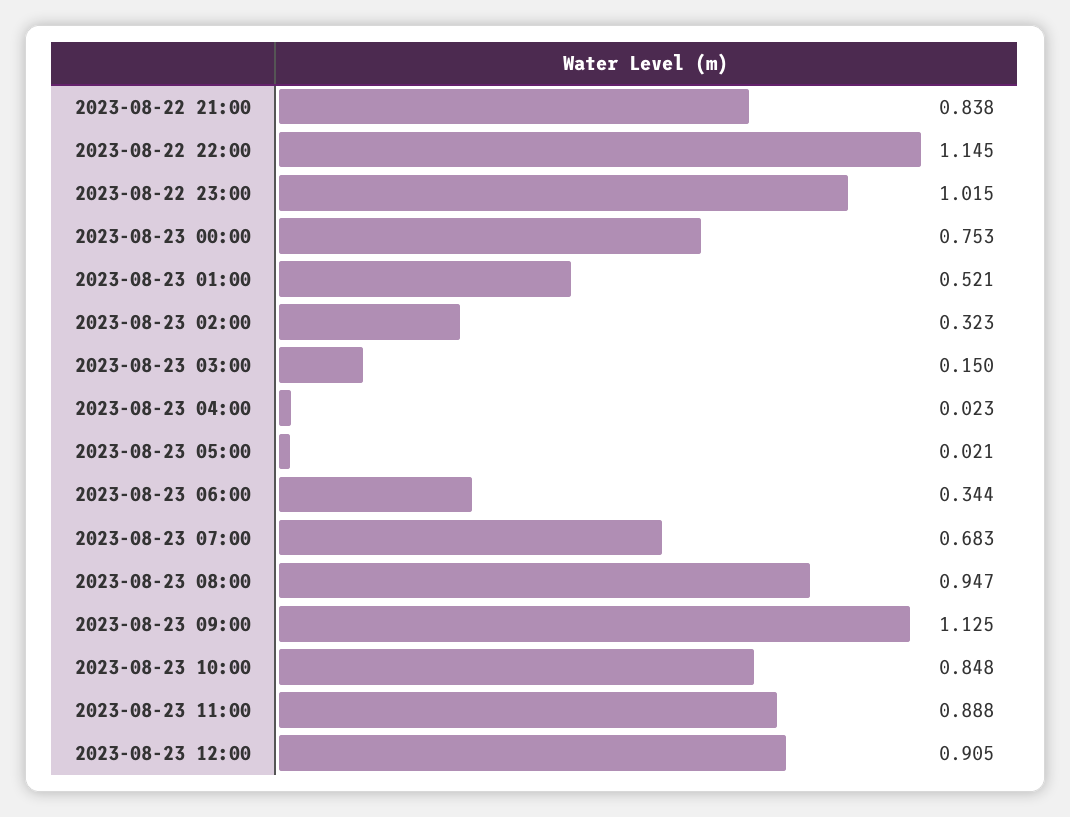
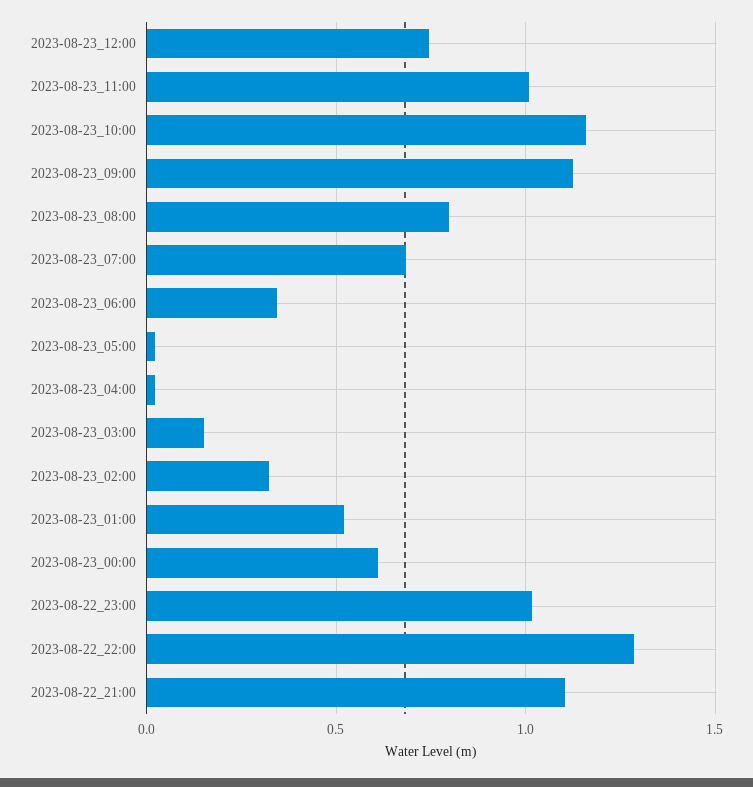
2023-08-22 21:00: 0.838 -> 1.1
2023-08-22 22:00: 1.145 -> 1.3
2023-08-23 00:00: 0.753 -> 0.6
2023-08-23 08:00: 0.947 -> 0.8
2023-08-23 10:00: 0.848 -> 1.15
2023-08-23 11:00: 0.888 -> 1
2023-08-23 12:00: 0.905 -> 0.75

